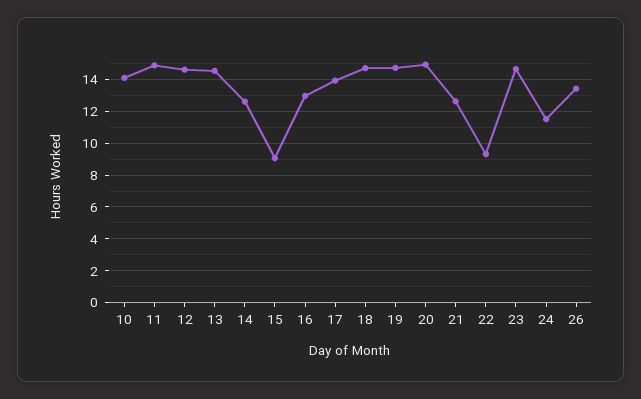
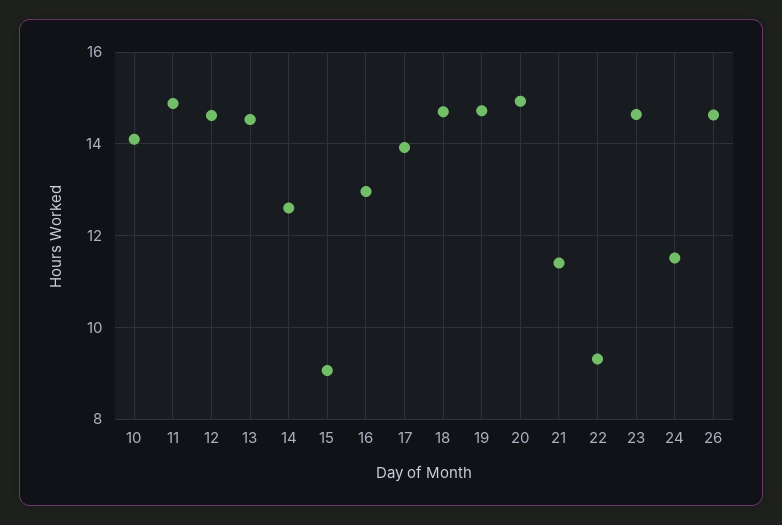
21: 12.5 -> 11.4
26: 13.5 -> 14.6

